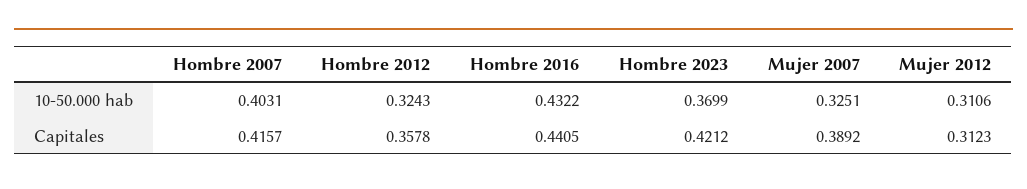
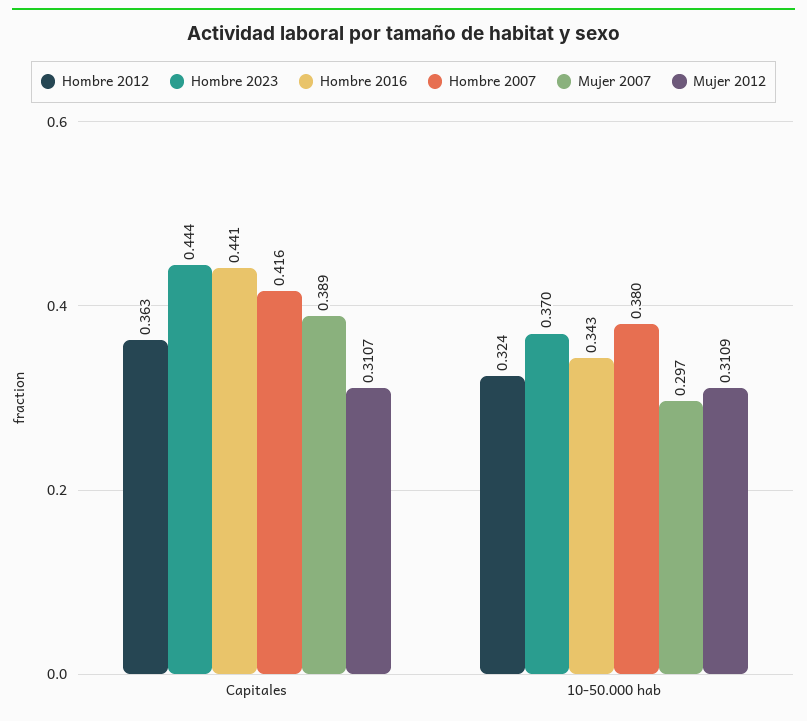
Hombre 2007, 10-50.000 hab: 0.4031 -> 0.38
Hombre 2016, 10-50.000 hab: 0.4322 -> 0.343
Mujer 2007, 10-50.000 hab: 0.3251 -> 0.297
Mujer 2012, 10-50.000 hab: 0.3106 -> 0.3109
Hombre 2012, Capitales: 0.3578 -> 0.363
Hombre 2023, Capitales: 0.4212 -> 0.444
Mujer 2012, Capitales: 0.3123 -> 0.3107

